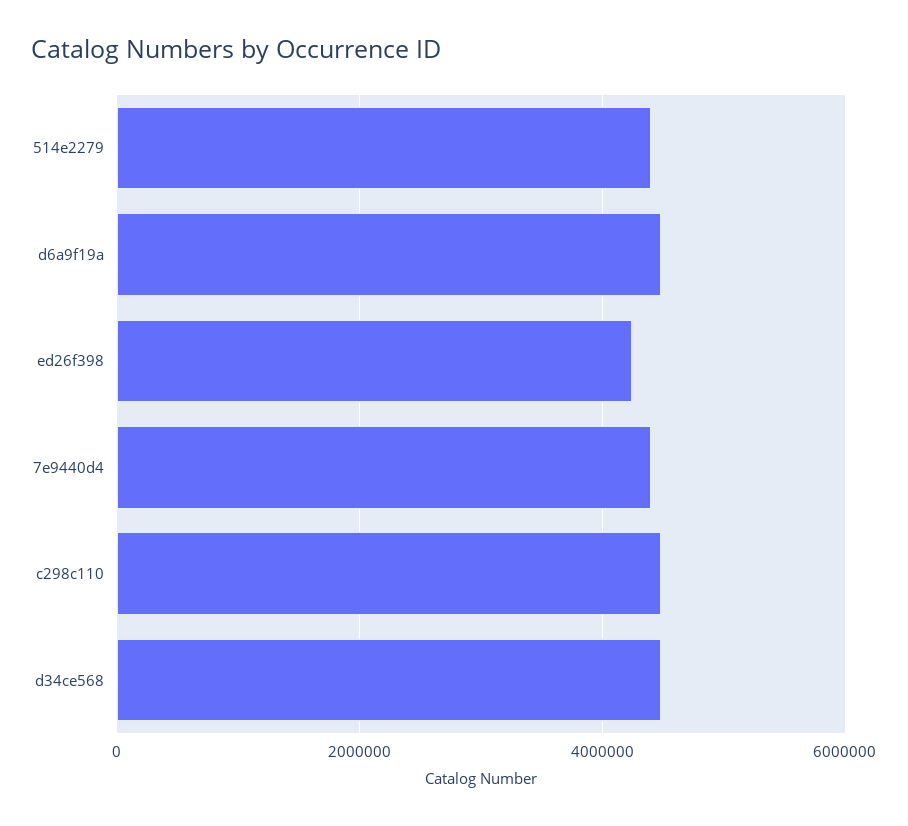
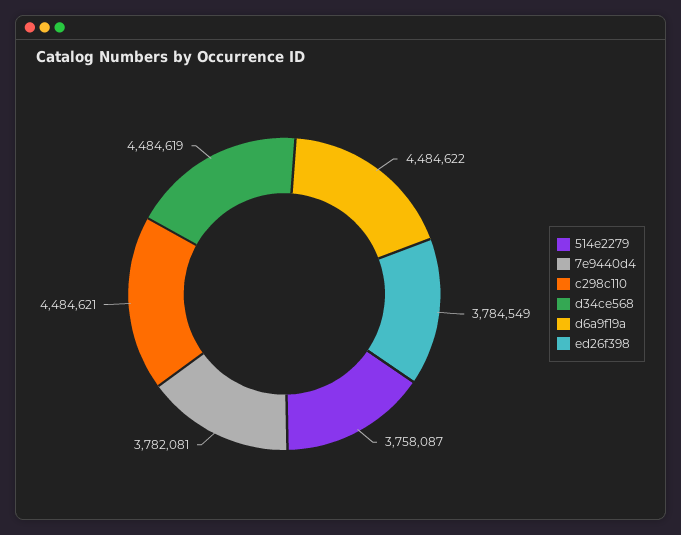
514e2279: 4400000 -> 3758087
ed26f398: 4200000 -> 3784549
7e9440d4: 4400000 -> 3782081

